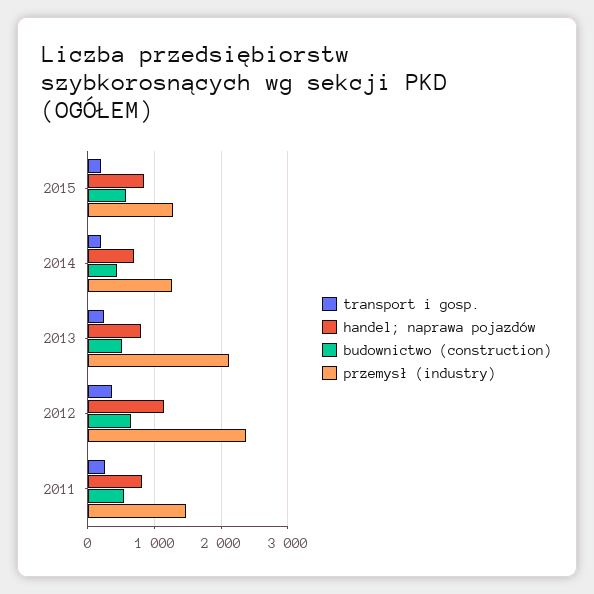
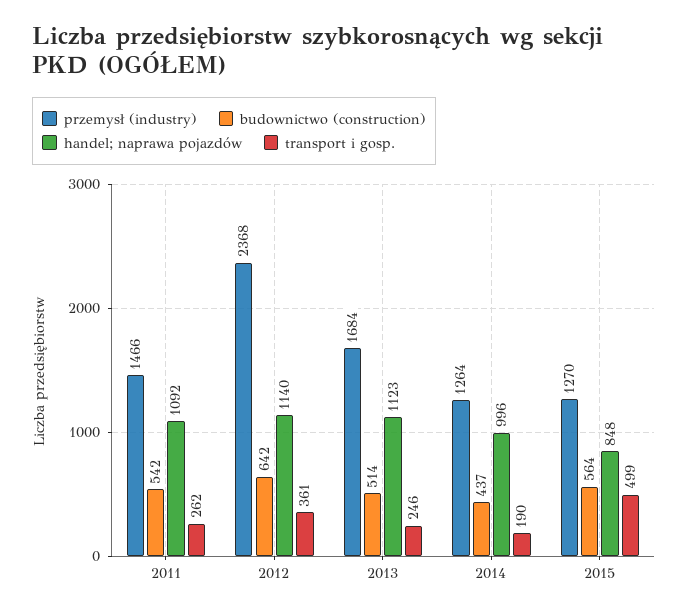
transport i gosp., 2015: 200 -> 499
handel; naprawa pojazdów, 2014: 700 -> 996
handel; naprawa pojazdów, 2013: 800 -> 1123
przemysł (industry), 2013: 2100 -> 1684
handel; naprawa pojazdów, 2011: 800 -> 1092

